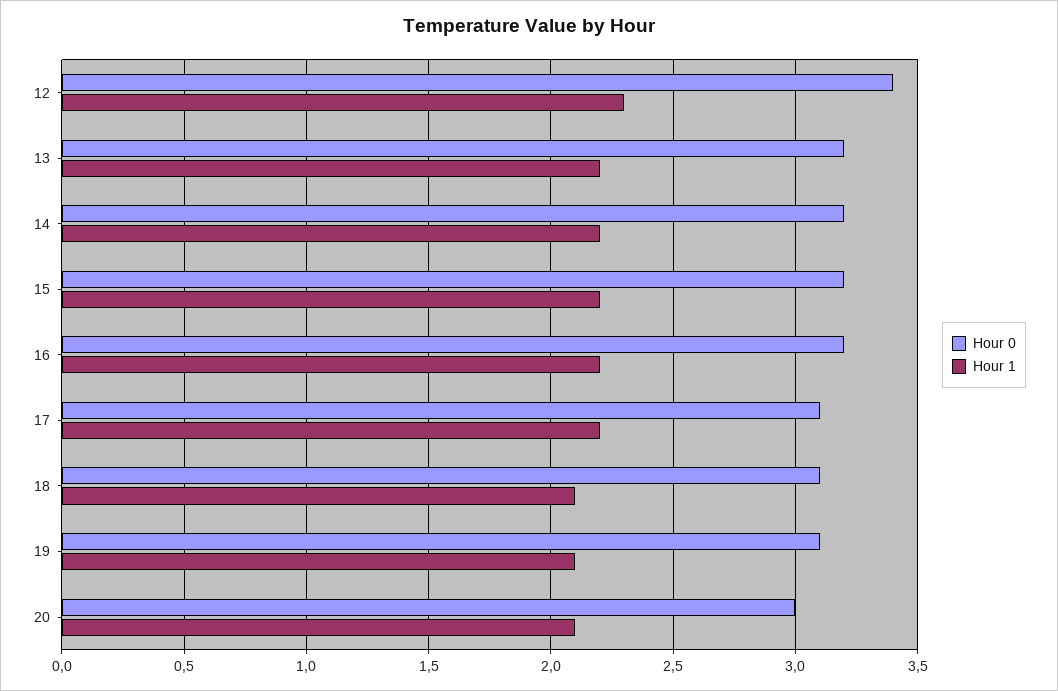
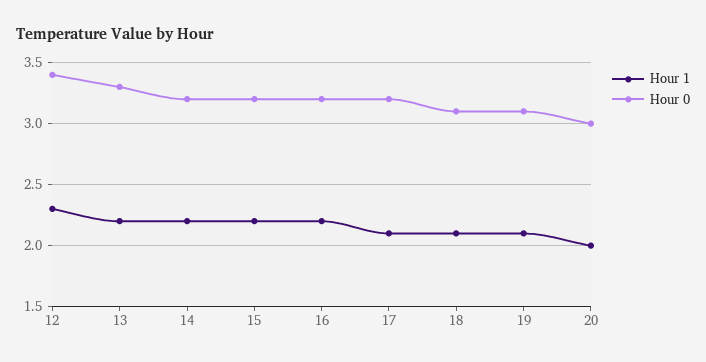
Hour 0, 13: 3.2 -> 3.3
Hour 0, 17: 3.1 -> 3.2
Hour 1, 17: 2.2 -> 2.1
Hour 1, 20: 2.1 -> 2

